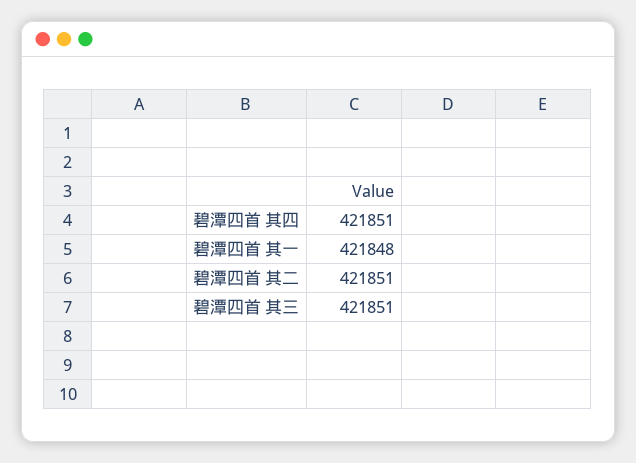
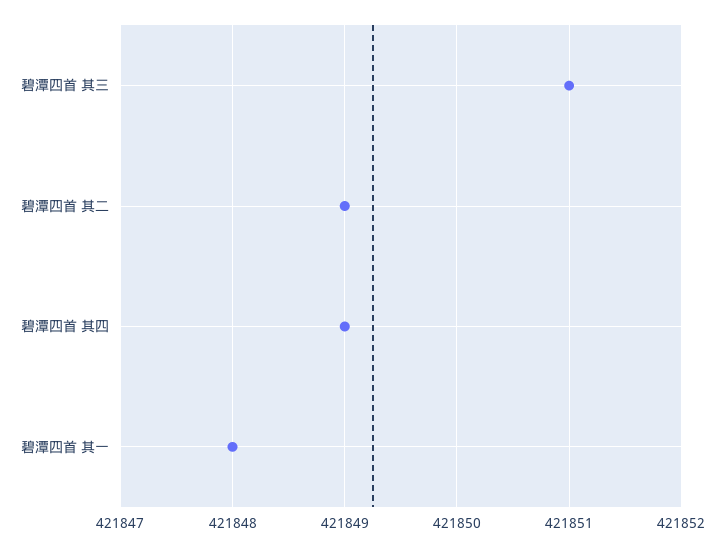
碧潭四首 其四: 421851 -> 421849
碧潭四首 其二: 421851 -> 421849

